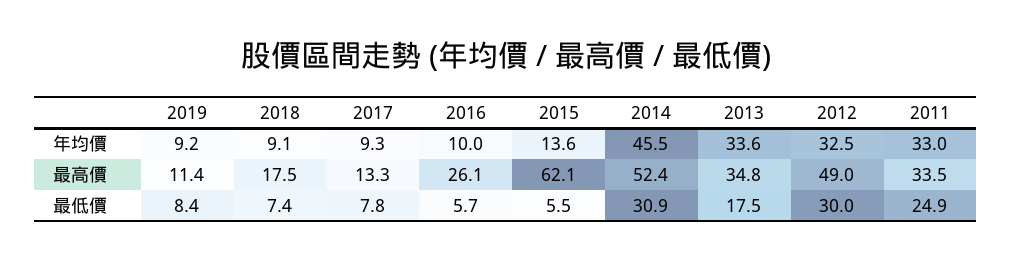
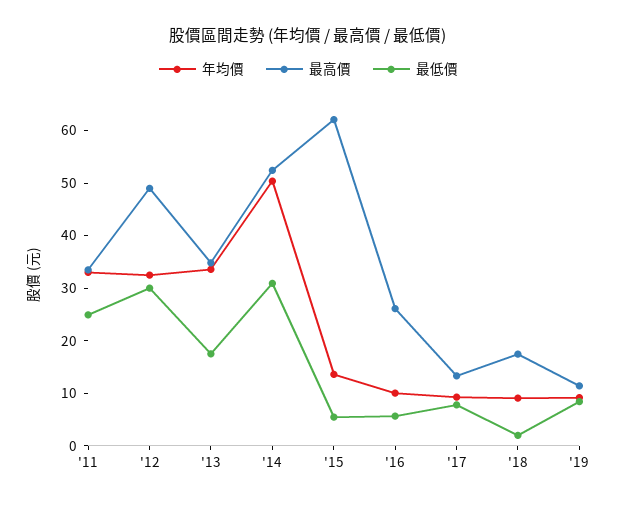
年均價, 2014: 45.5 -> 50
最低價, 2018: 7.4 -> 2

